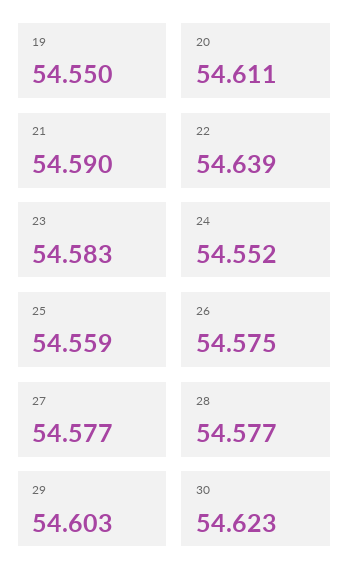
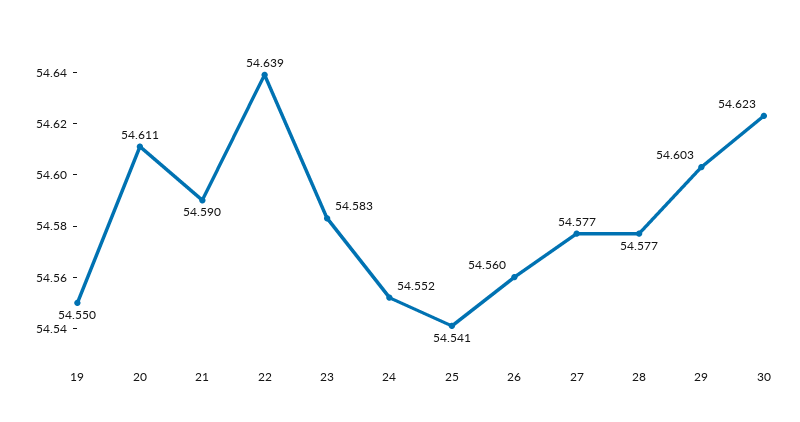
25: 54.559 -> 54.541
26: 54.575 -> 54.56

